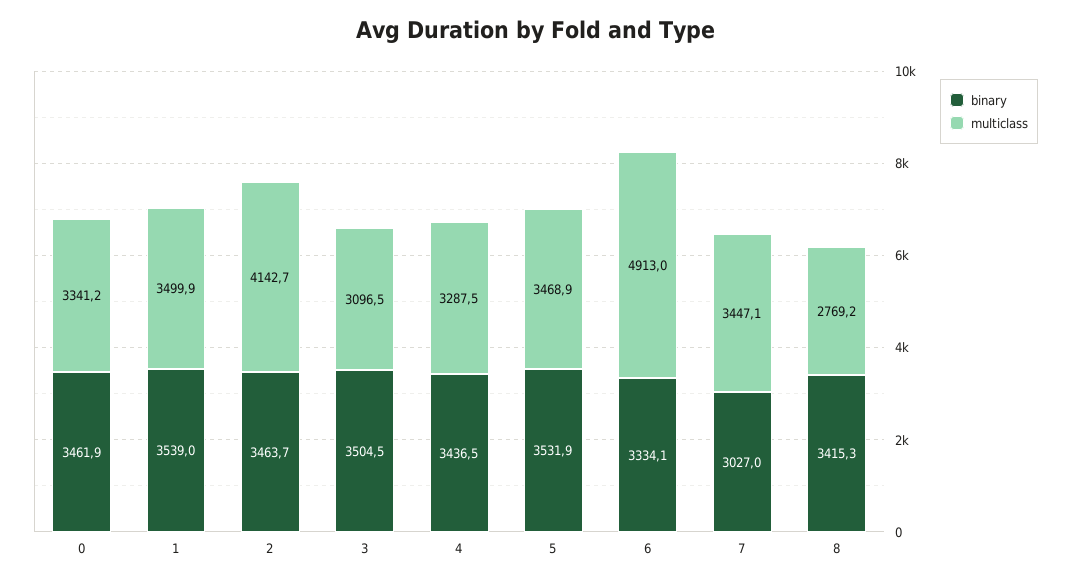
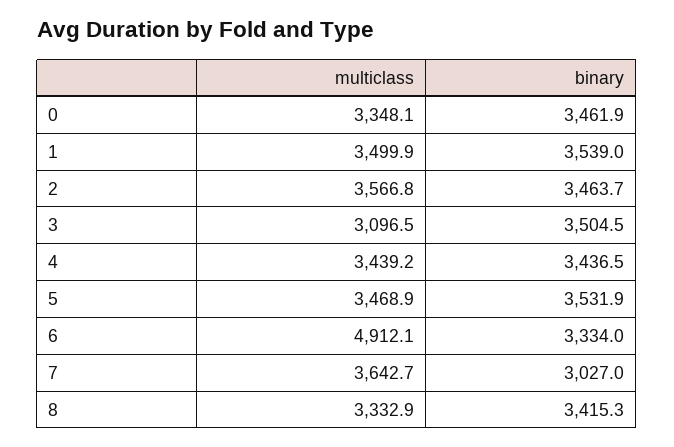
multiclass, 0: 3341.2 -> 3348.1
multiclass, 2: 4142.7 -> 3566.8
multiclass, 4: 3287.5 -> 3439.2
binary, 6: 3334.1 -> 3334
multiclass, 6: 4913 -> 4912.1
multiclass, 7: 3447.1 -> 3642.7
multiclass, 8: 2769.2 -> 3332.9

